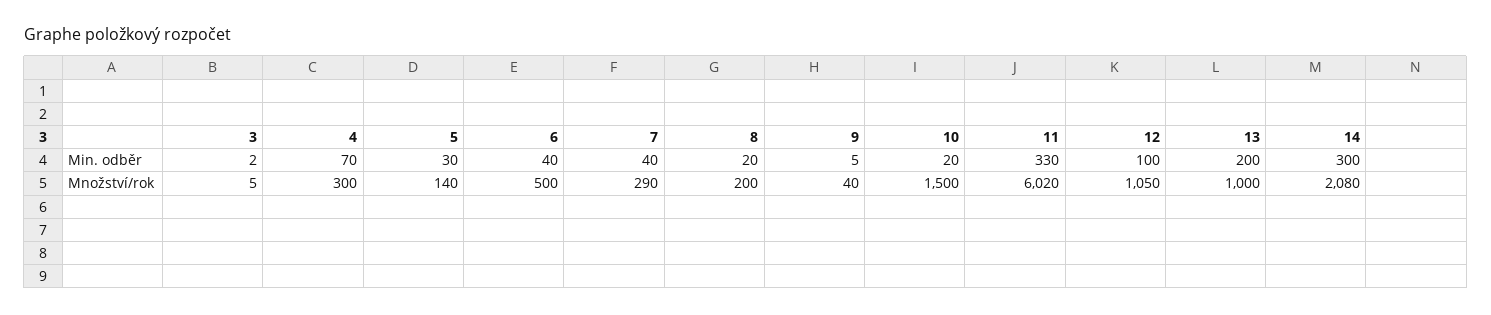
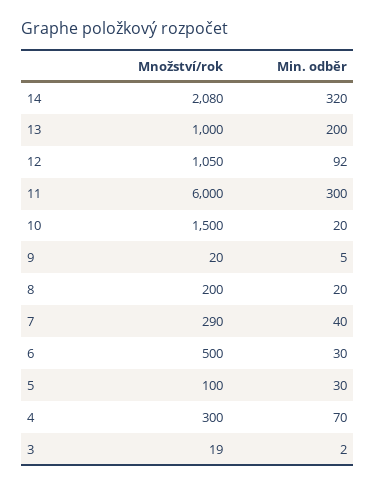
6, Min. odběr: 40 -> 30
11, Min. odběr: 330 -> 300
12, Min. odběr: 100 -> 92
14, Min. odběr: 300 -> 320
3, Množství/rok: 5 -> 19
5, Množství/rok: 140 -> 100
9, Množství/rok: 40 -> 20
11, Množství/rok: 6020 -> 6000

